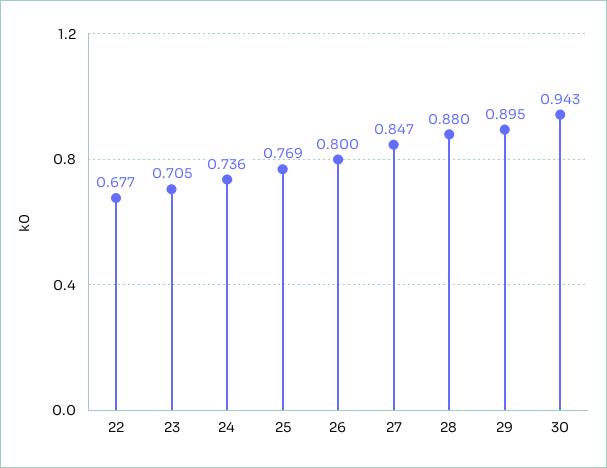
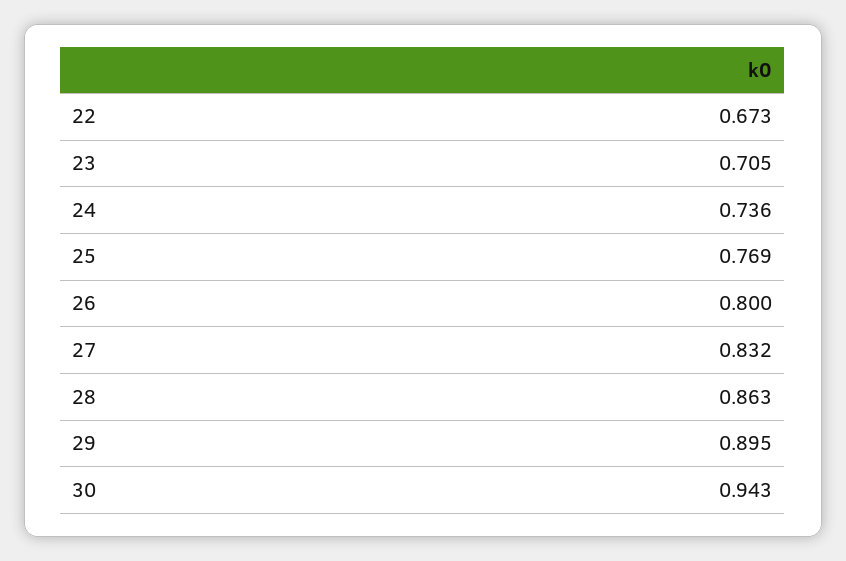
22: 0.677 -> 0.673
27: 0.847 -> 0.832
28: 0.88 -> 0.863

